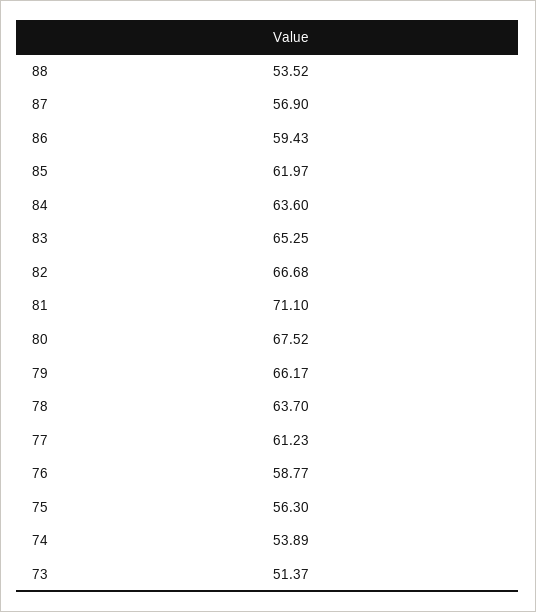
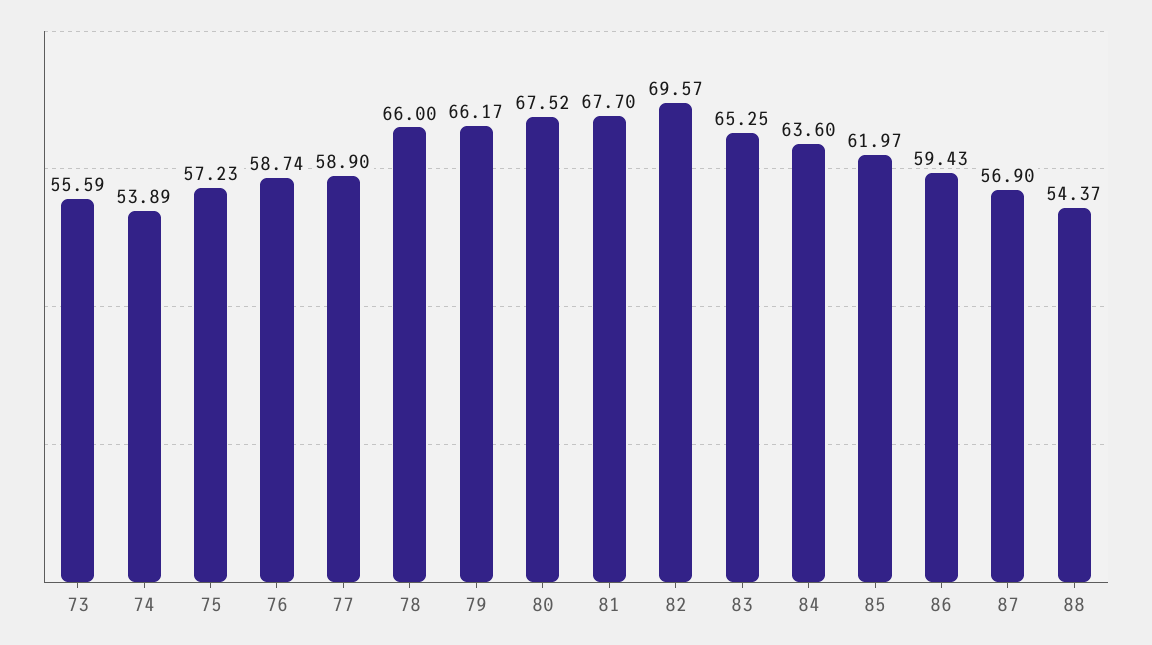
88: 53.52 -> 54.37
82: 66.68 -> 69.57
81: 71.1 -> 67.7
78: 63.7 -> 66
77: 61.23 -> 58.9
76: 58.77 -> 58.74
75: 56.3 -> 57.23
73: 51.37 -> 55.59

